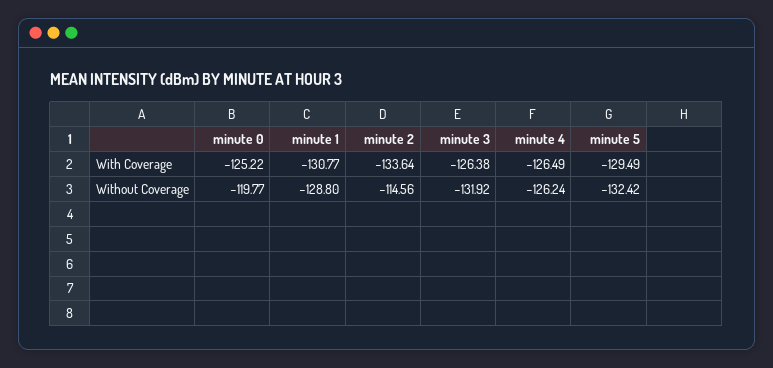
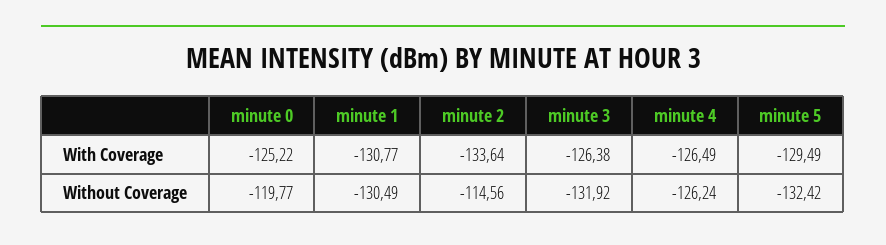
minute 1, Without Coverage: -128.8 -> -130.49

